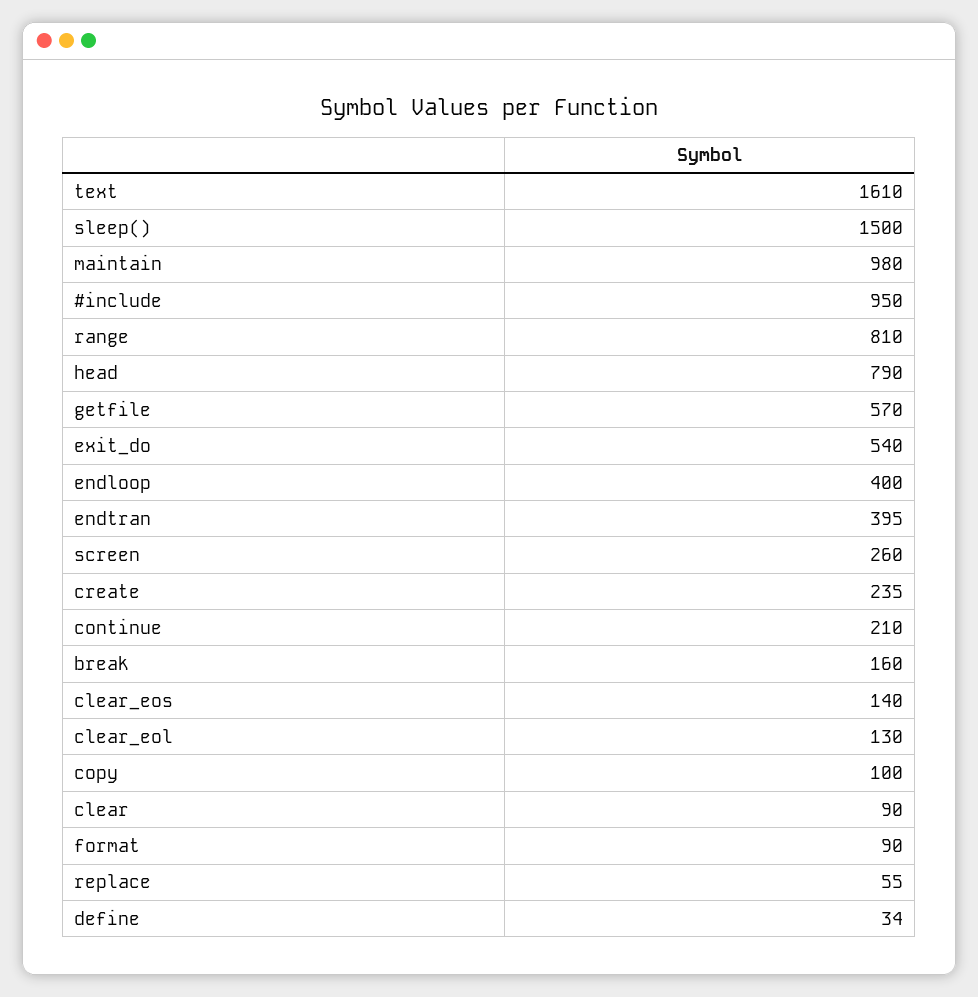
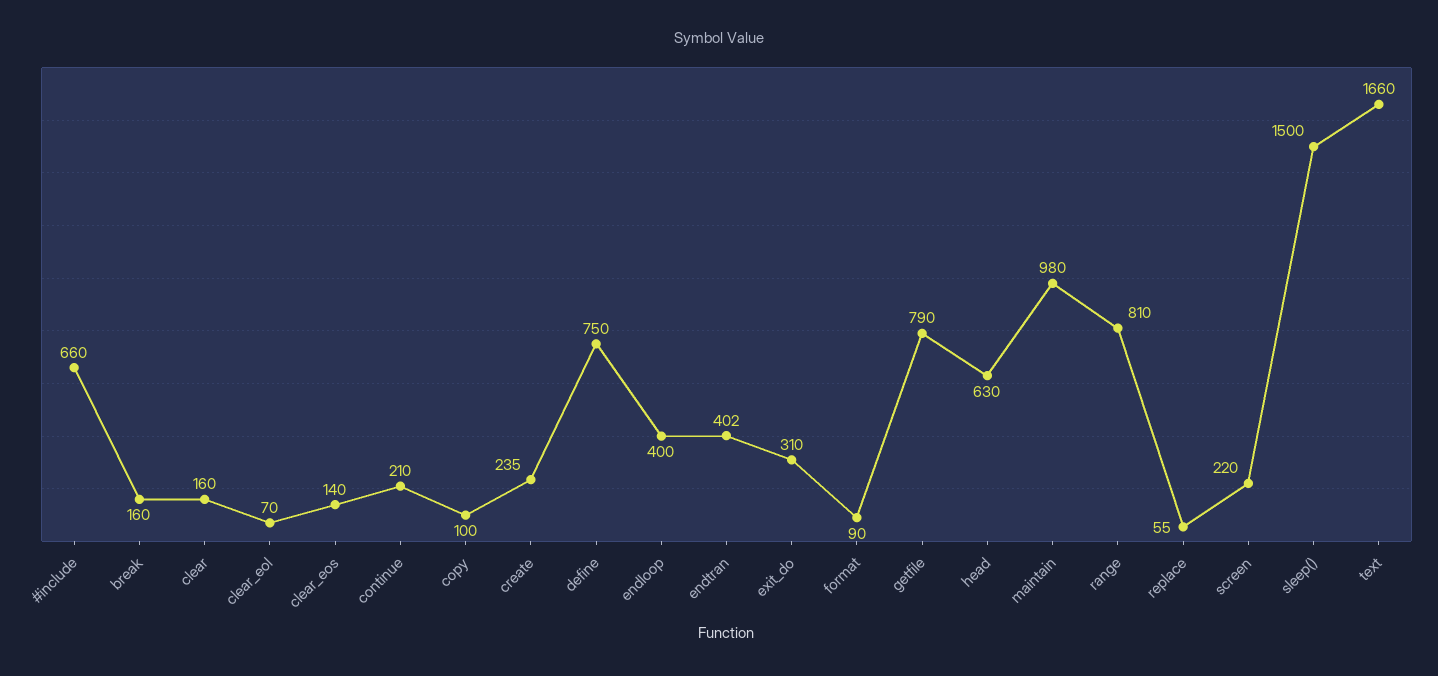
text: 1610 -> 1660
#include: 950 -> 660
head: 790 -> 630
getfile: 570 -> 790
exit_do: 540 -> 310
endtran: 395 -> 402
screen: 260 -> 220
clear_eol: 130 -> 70
clear: 90 -> 160
define: 34 -> 750

